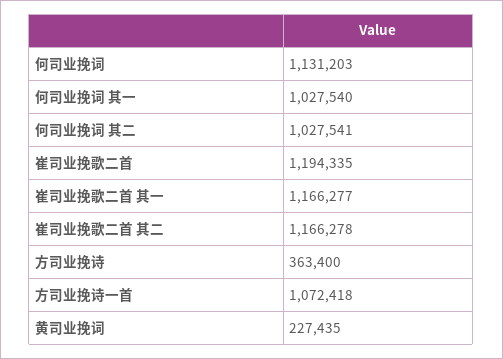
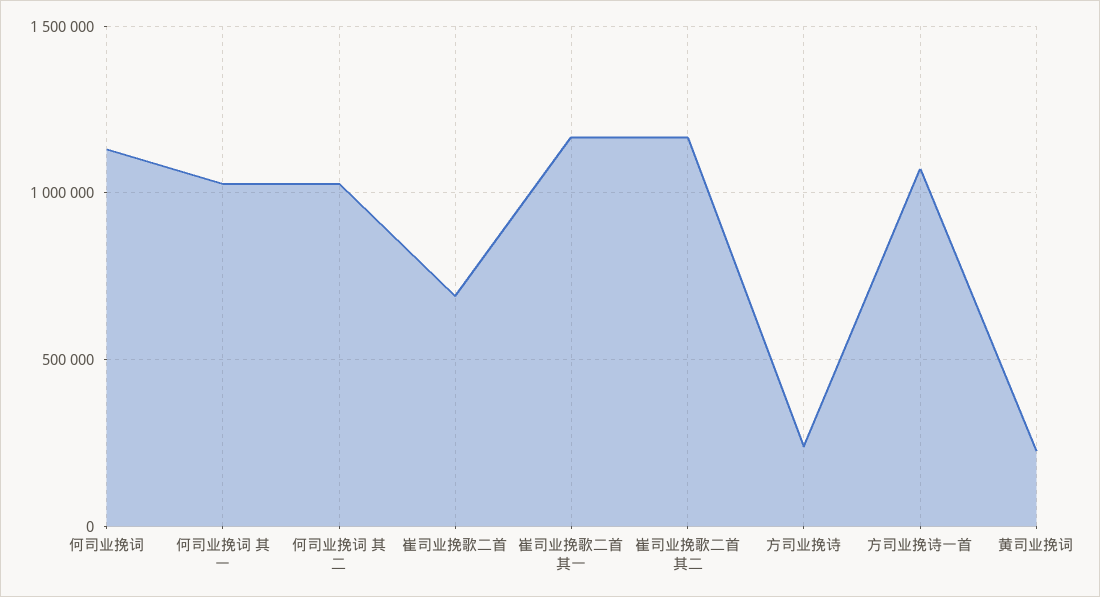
崔司业挽歌二首: 1194335 -> 700000
方司业挽诗: 363400 -> 250000

